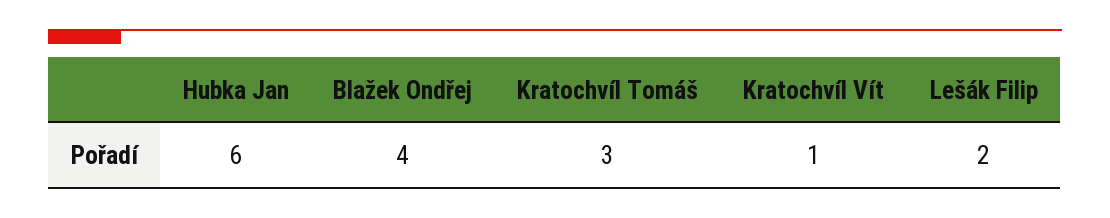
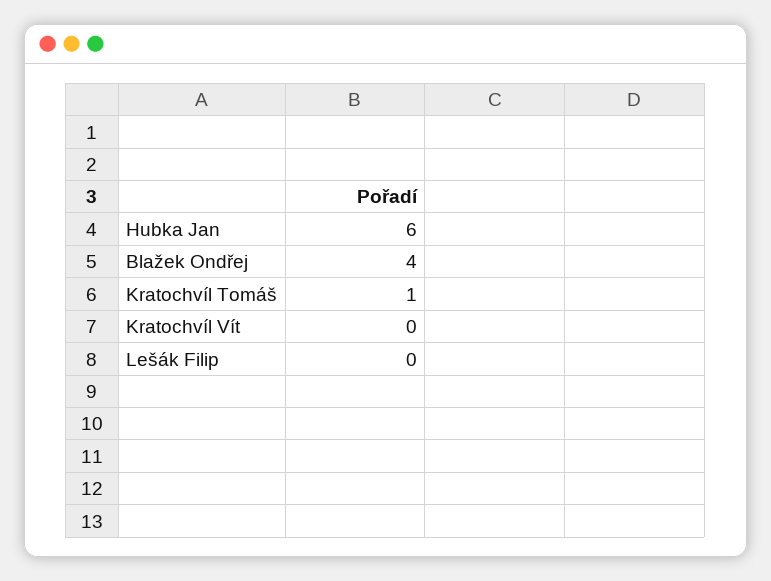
Kratochvíl Tomáš: 3 -> 1
Kratochvíl Vít: 1 -> 0
Lešák Filip: 2 -> 0

